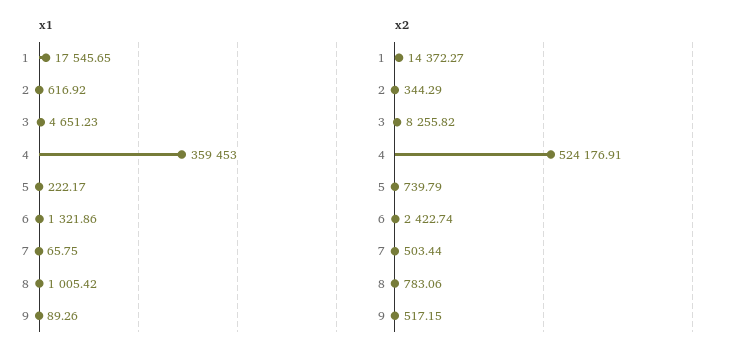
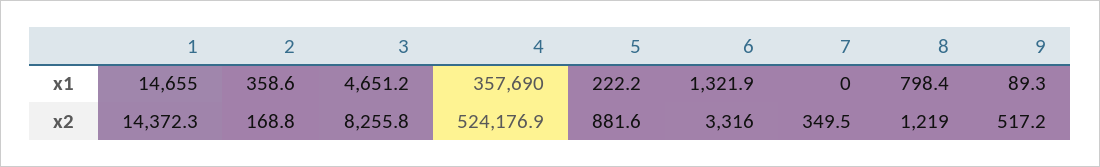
x1, 1: 17545.65 -> 14655
x1, 2: 616.92 -> 358.6
x1, 4: 359453 -> 357690
x1, 7: 65.75 -> 0
x1, 8: 1005.42 -> 798.4
x2, 2: 344.29 -> 168.8
x2, 5: 739.79 -> 881.6
x2, 6: 2422.74 -> 3316
x2, 7: 503.44 -> 349.5
x2, 8: 783.06 -> 1219

